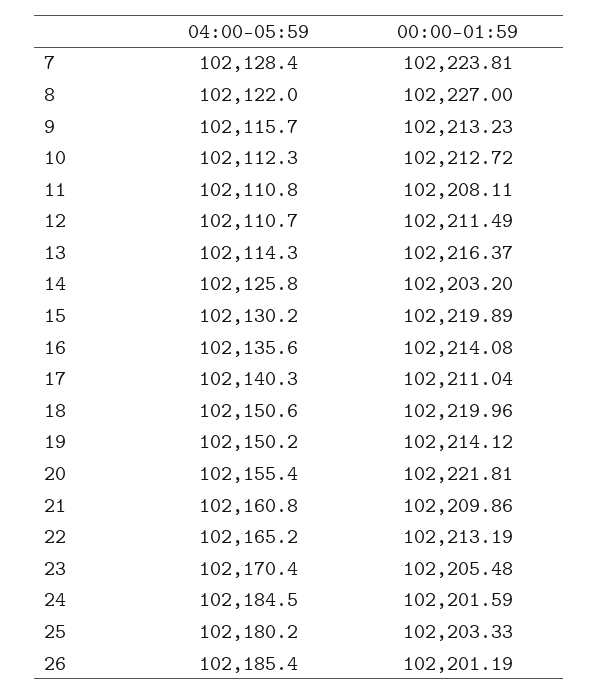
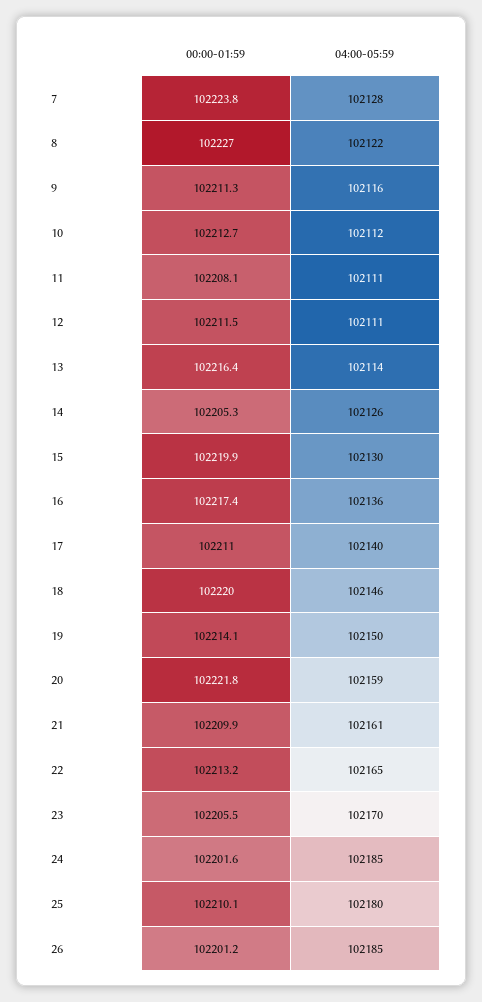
00:00-01:59, 9: 102213.23 -> 102211.3
00:00-01:59, 14: 102203.2 -> 102205.3
00:00-01:59, 16: 102214.08 -> 102217.4
04:00-05:59, 18: 102150.6 -> 102146
04:00-05:59, 20: 102155.4 -> 102159
00:00-01:59, 25: 102203.33 -> 102210.1

